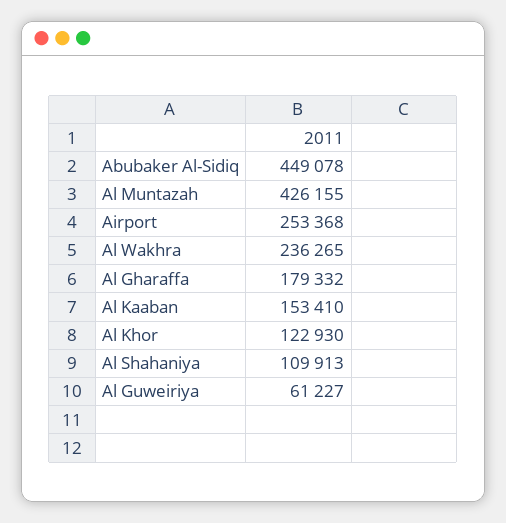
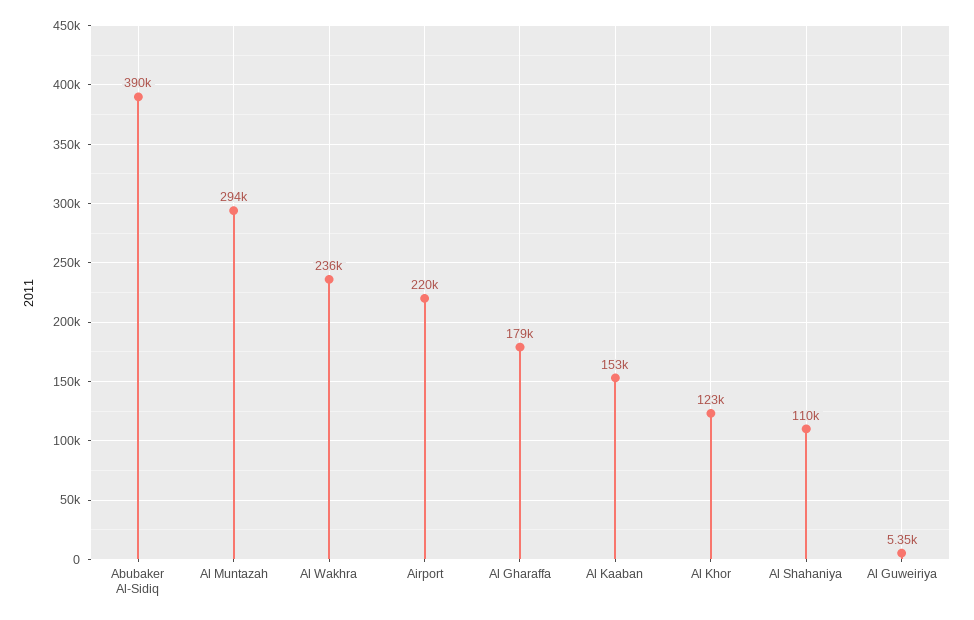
Abubaker Al-Sidiq: 449078 -> 390000
Al Muntazah: 426155 -> 294000
Airport: 253368 -> 220000
Al Guweiriya: 61227 -> 5350

